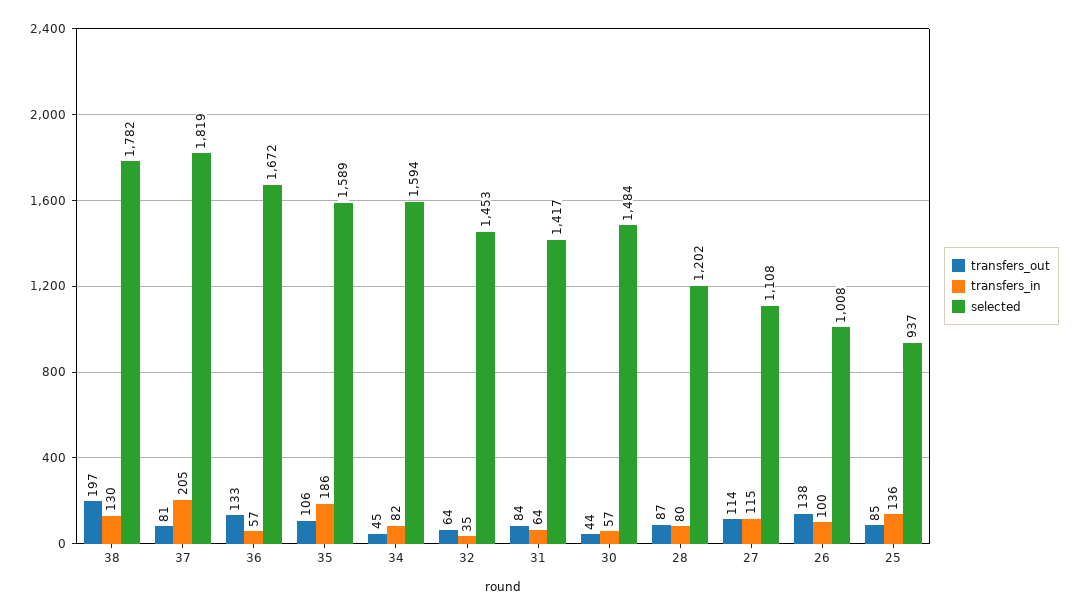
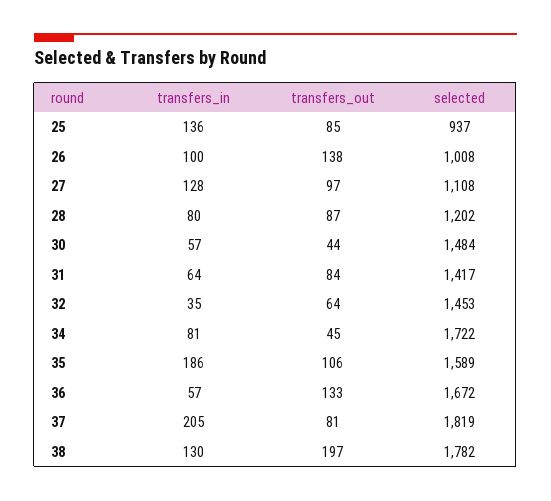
transfers_in, 34: 82 -> 81
selected, 34: 1594 -> 1722
transfers_out, 27: 114 -> 97
transfers_in, 27: 115 -> 128

